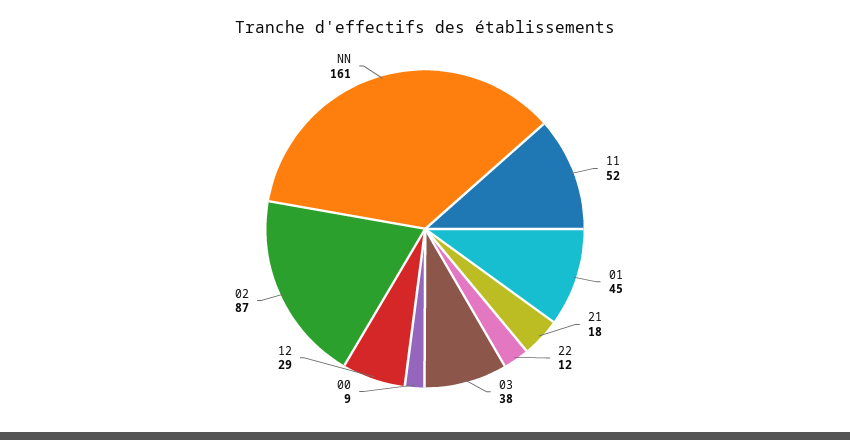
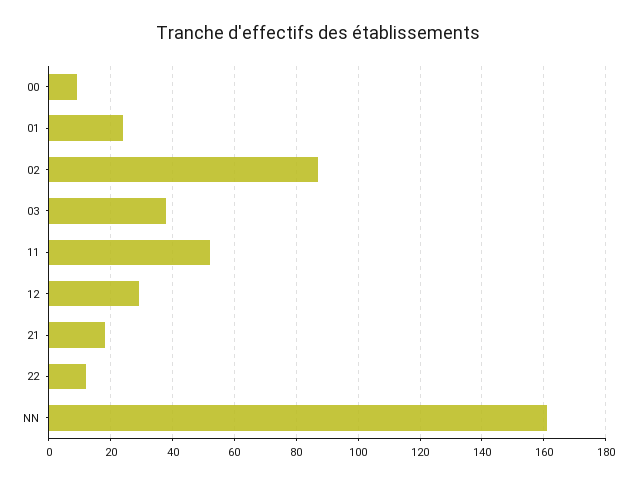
01: 45 -> 25

